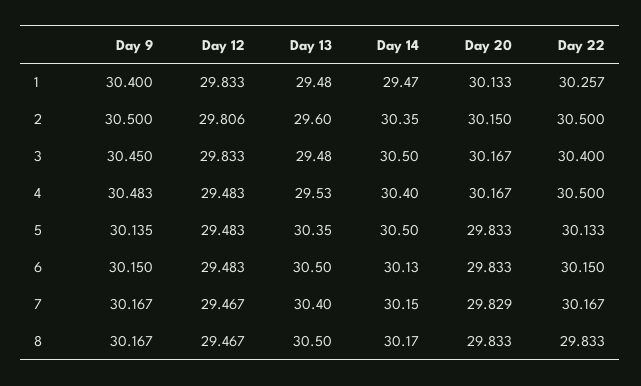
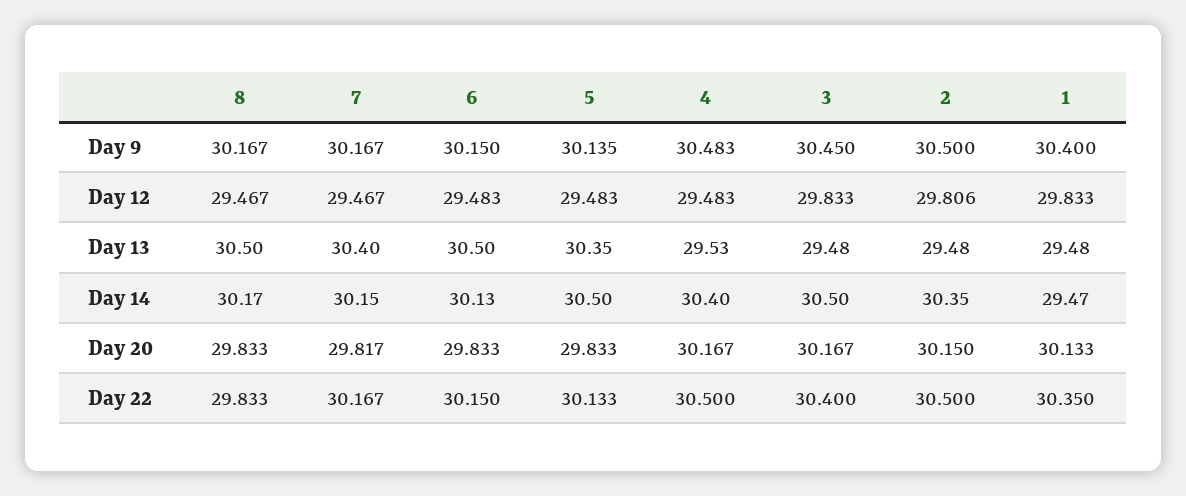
Day 22, 1: 30.257 -> 30.35
Day 13, 2: 29.6 -> 29.48
Day 20, 7: 29.829 -> 29.817

